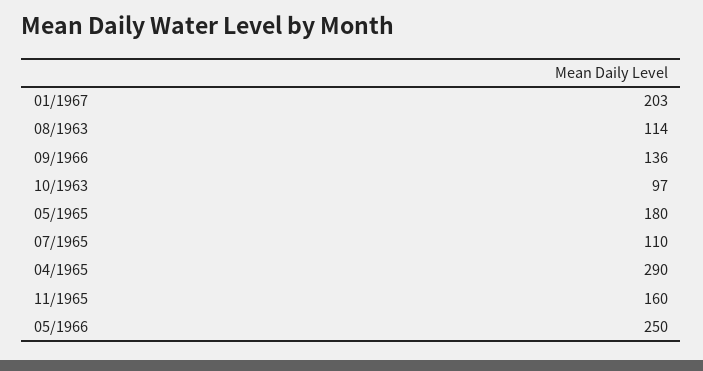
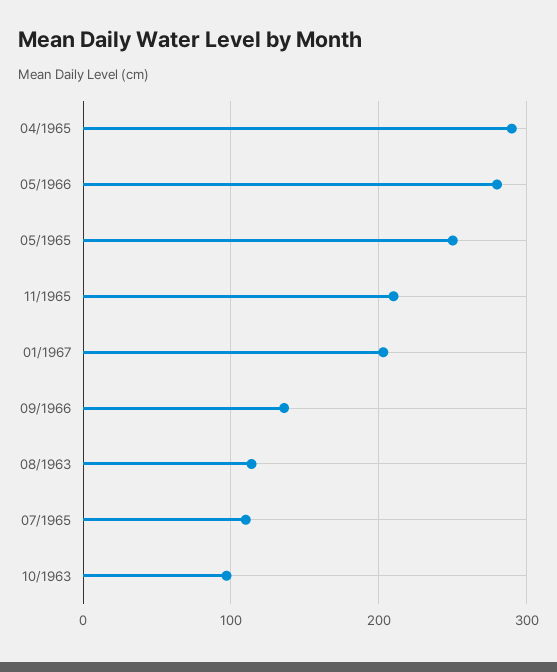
05/1965: 180 -> 250
11/1965: 160 -> 210
05/1966: 250 -> 280

